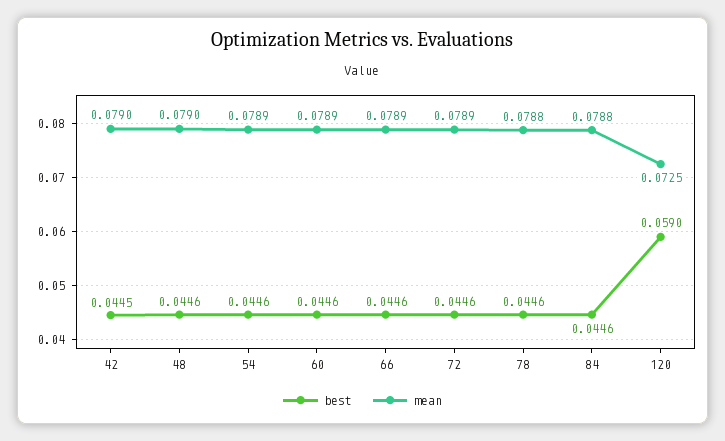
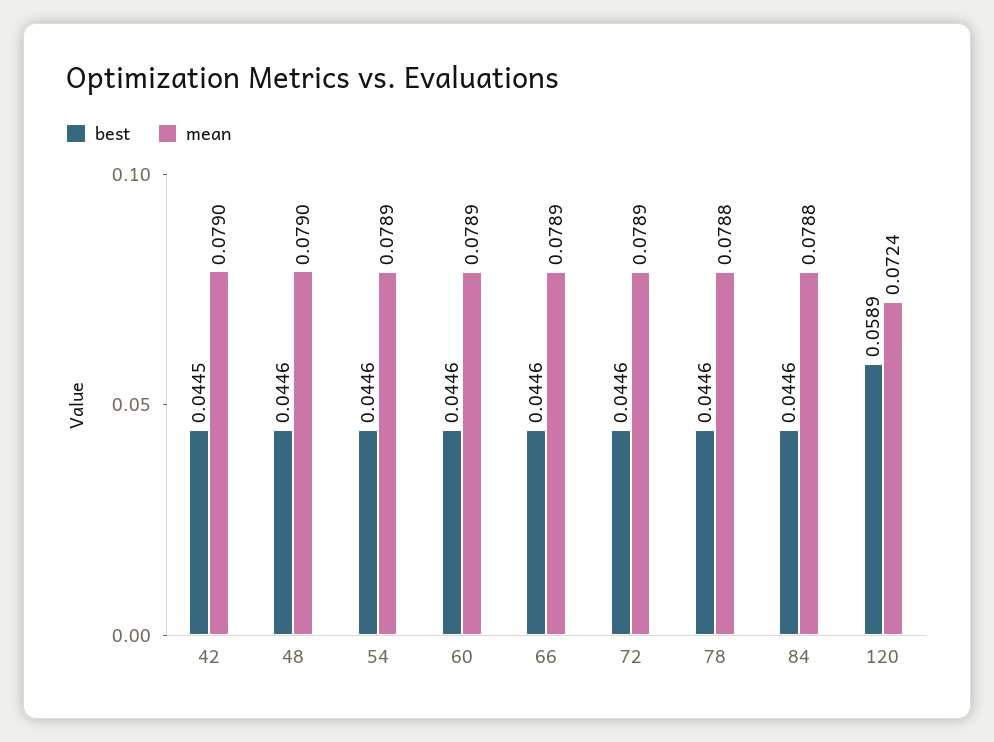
best, 120: 0.059 -> 0.0589
mean, 120: 0.0725 -> 0.0724

